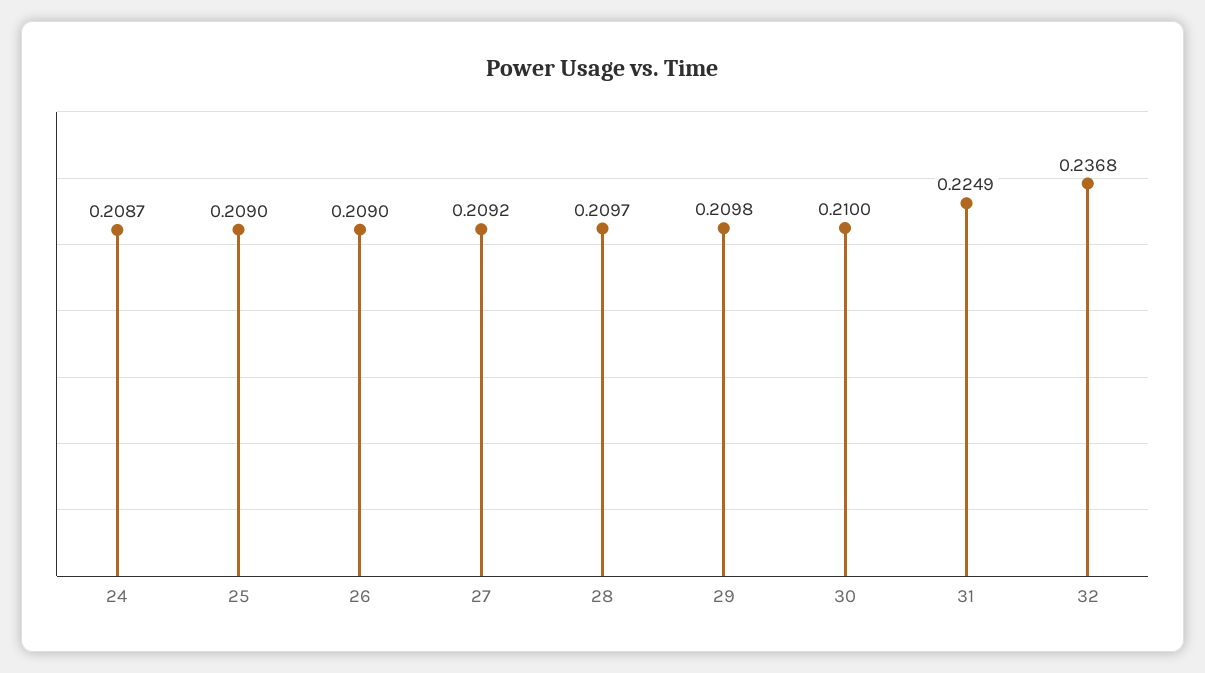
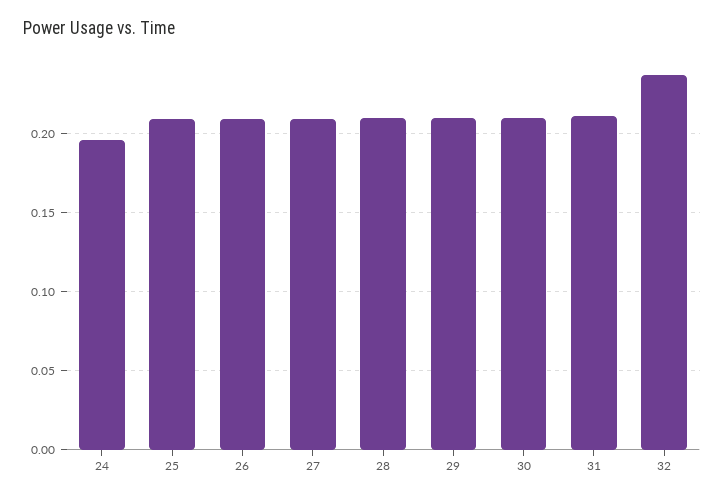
24: 0.2087 -> 0.195
31: 0.2249 -> 0.21

